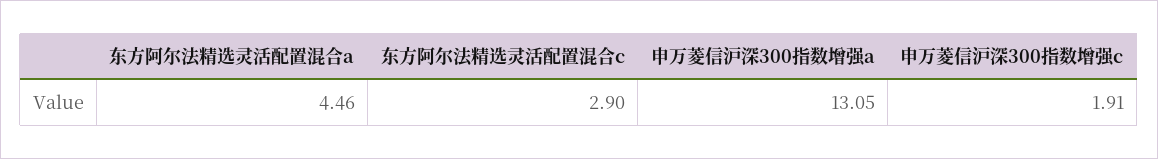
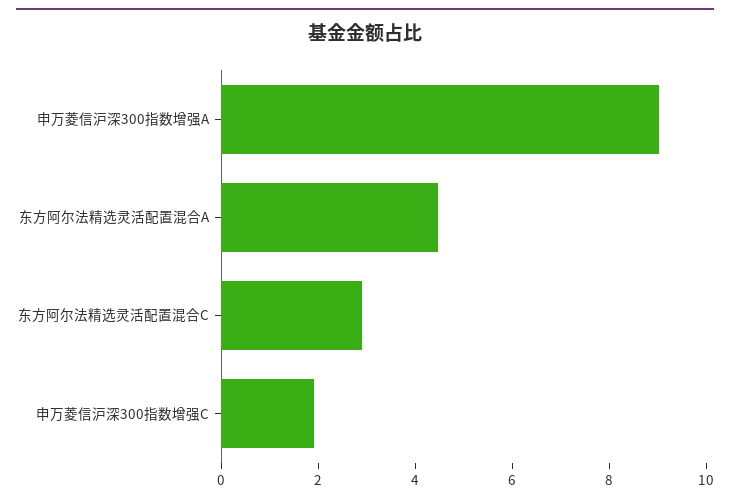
申万菱信沪深300指数增强a: 13.05 -> 9

